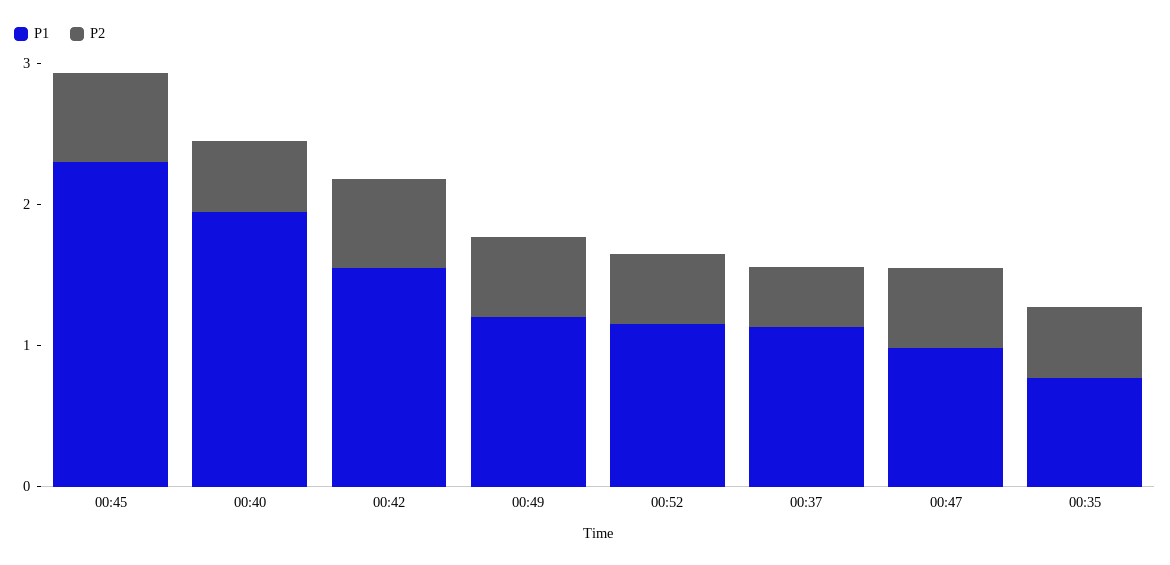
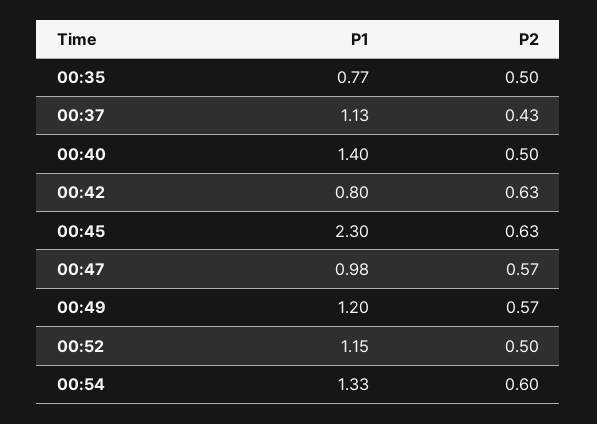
P1, 00:40: 2 -> 1.4
P1, 00:42: 1.6 -> 0.8
P1, 00:54: none -> 1.33
P2, 00:54: none -> 0.6

